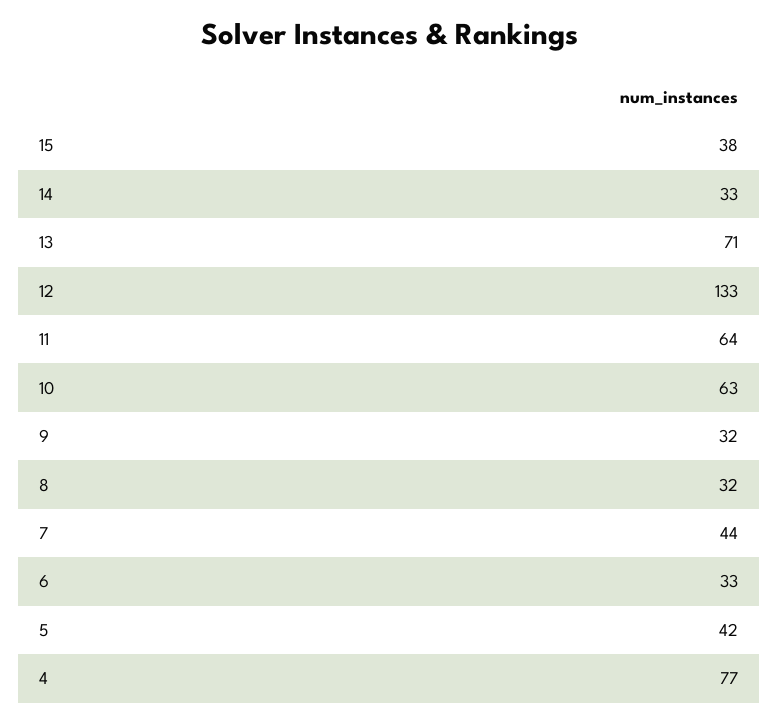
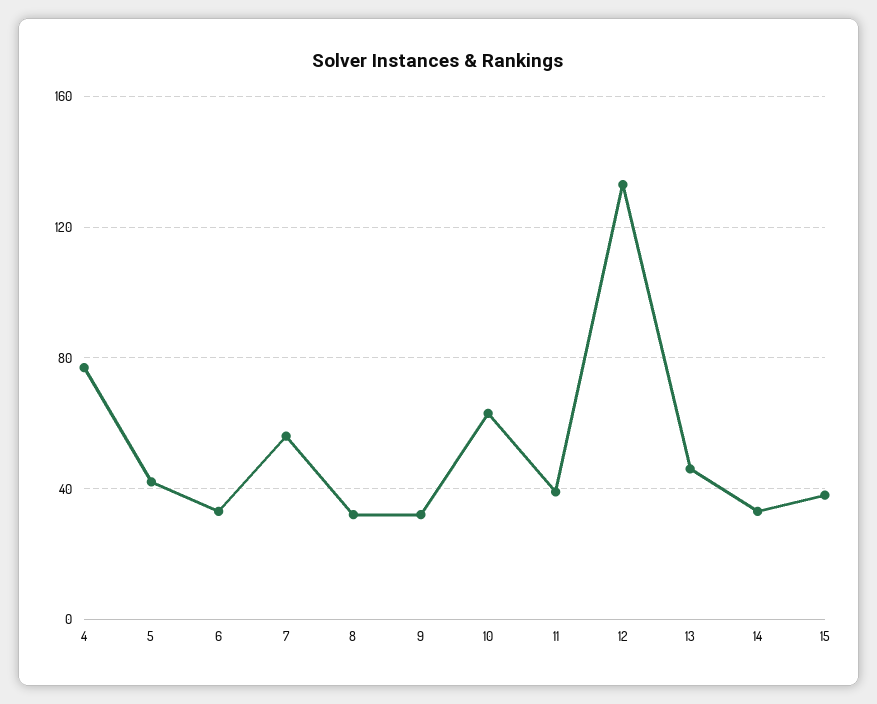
13: 71 -> 45
11: 64 -> 40
7: 44 -> 55

